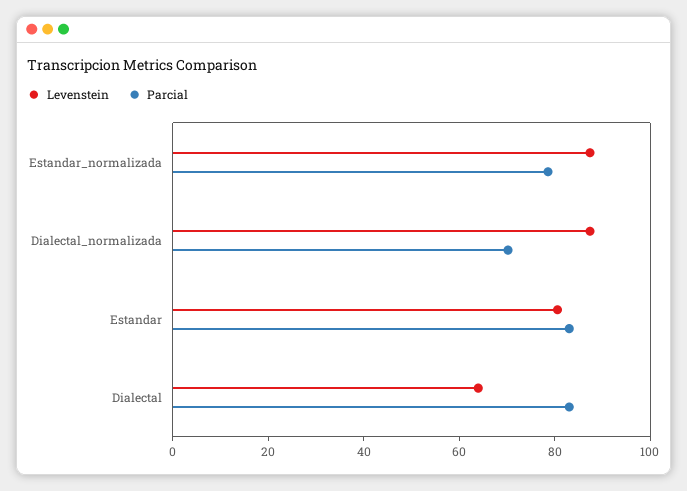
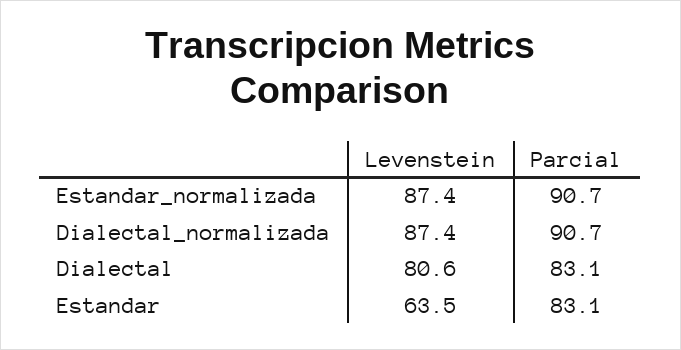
Parcial, Estandar_normalizada: 80 -> 90.7
Parcial, Dialectal_normalizada: 70 -> 90.7
Levenstein, Estandar: 80 -> 63.5
Levenstein, Dialectal: 65 -> 80.6

